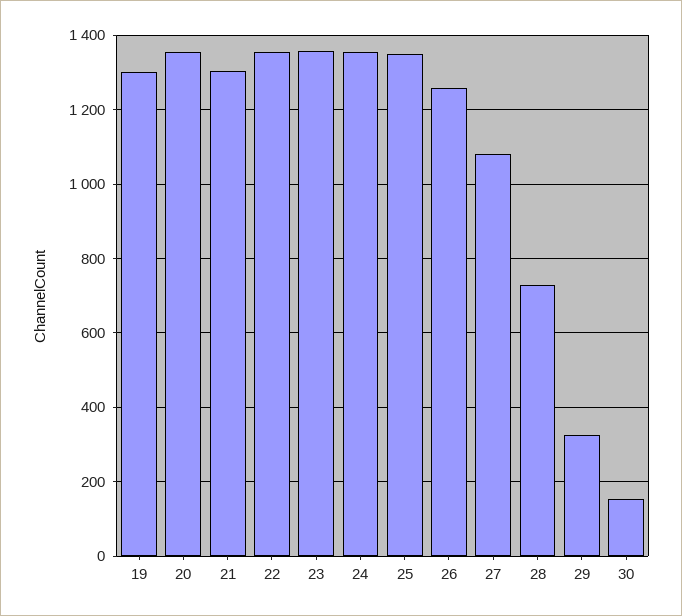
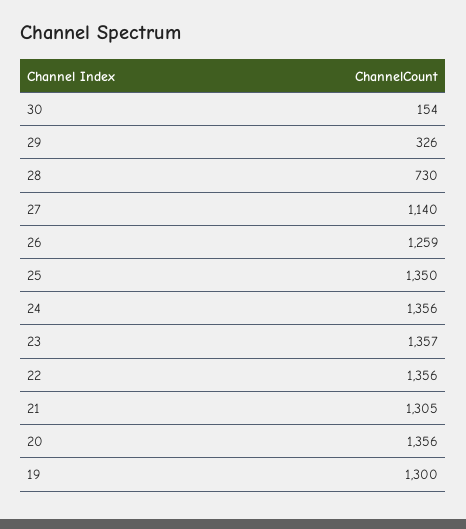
27: 1080 -> 1140

